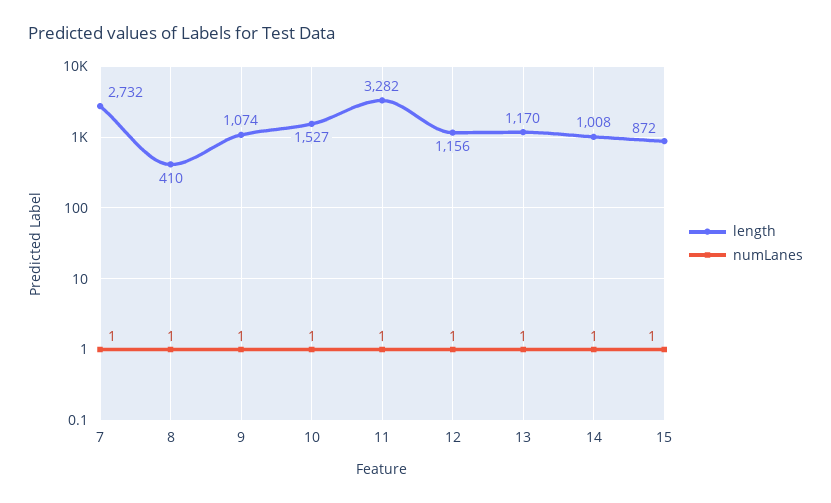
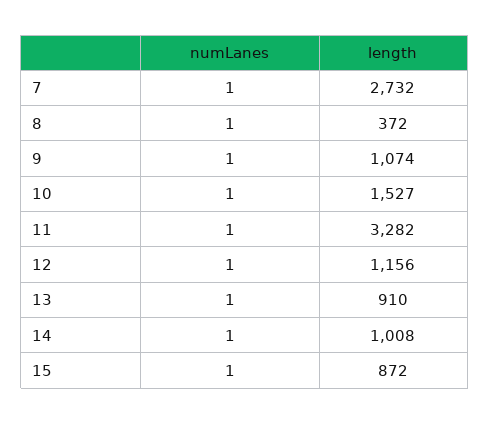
length, 8: 410 -> 372
length, 13: 1170 -> 910

